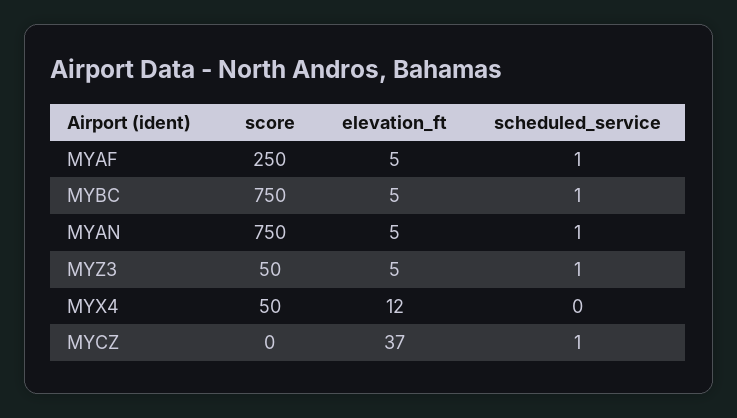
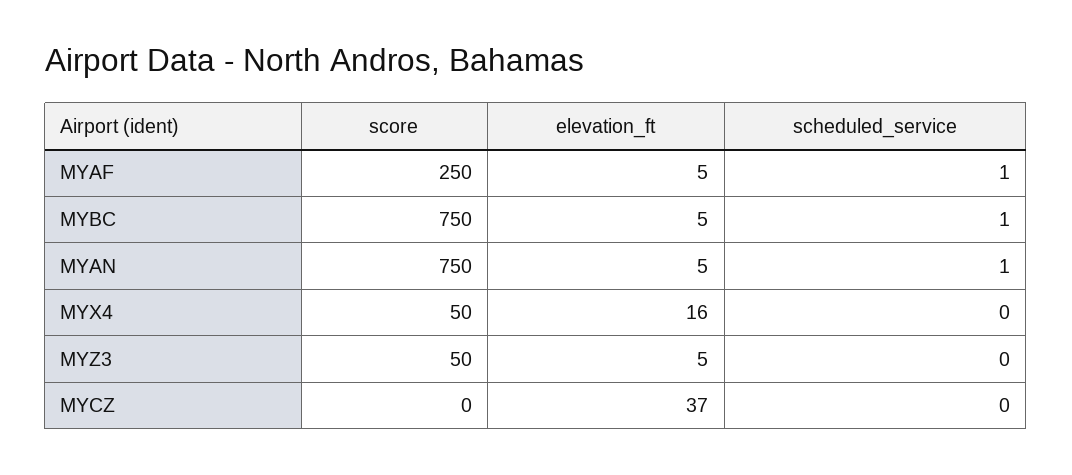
scheduled_service, MYZ3: 1 -> 0
elevation_ft, MYX4: 12 -> 16
scheduled_service, MYCZ: 1 -> 0

